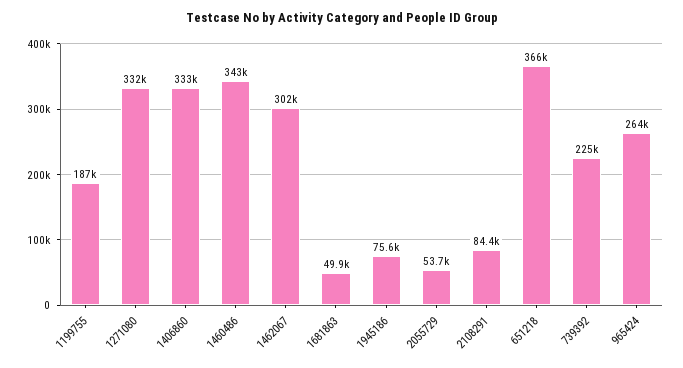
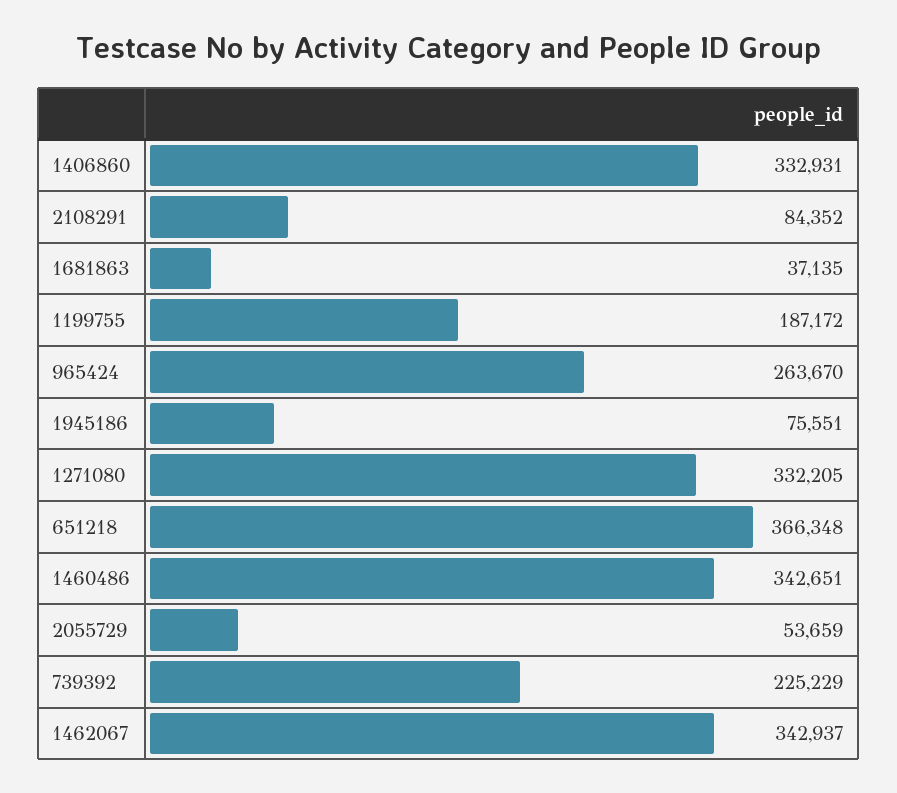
1462067: 302000 -> 342937
1681863: 49900 -> 37135

